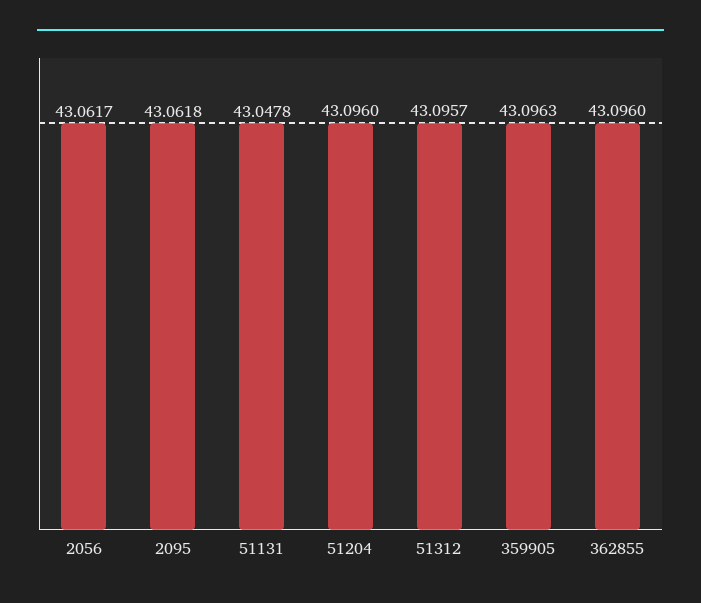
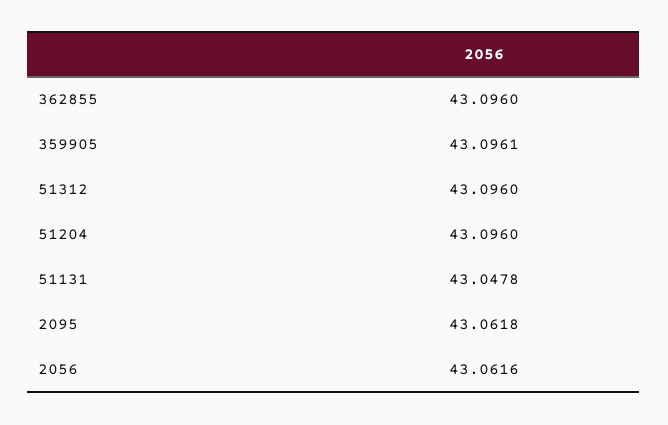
2056: 43.0617 -> 43.0616
51312: 43.0957 -> 43.096
359905: 43.0963 -> 43.0961

